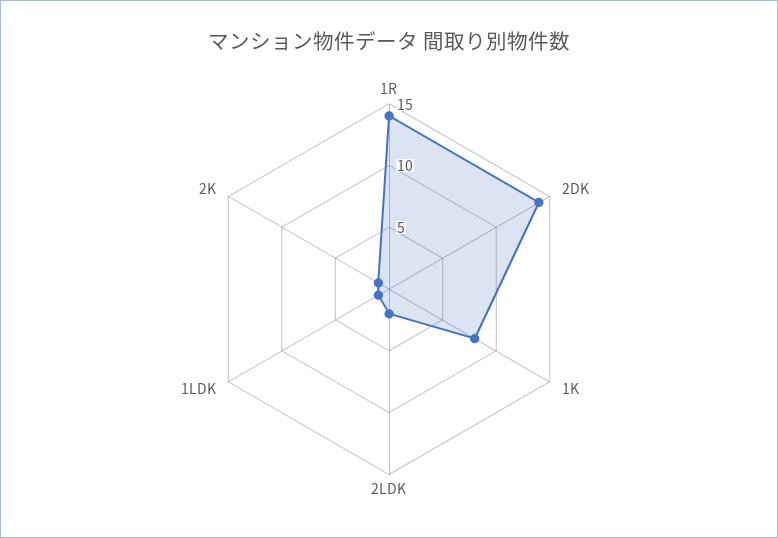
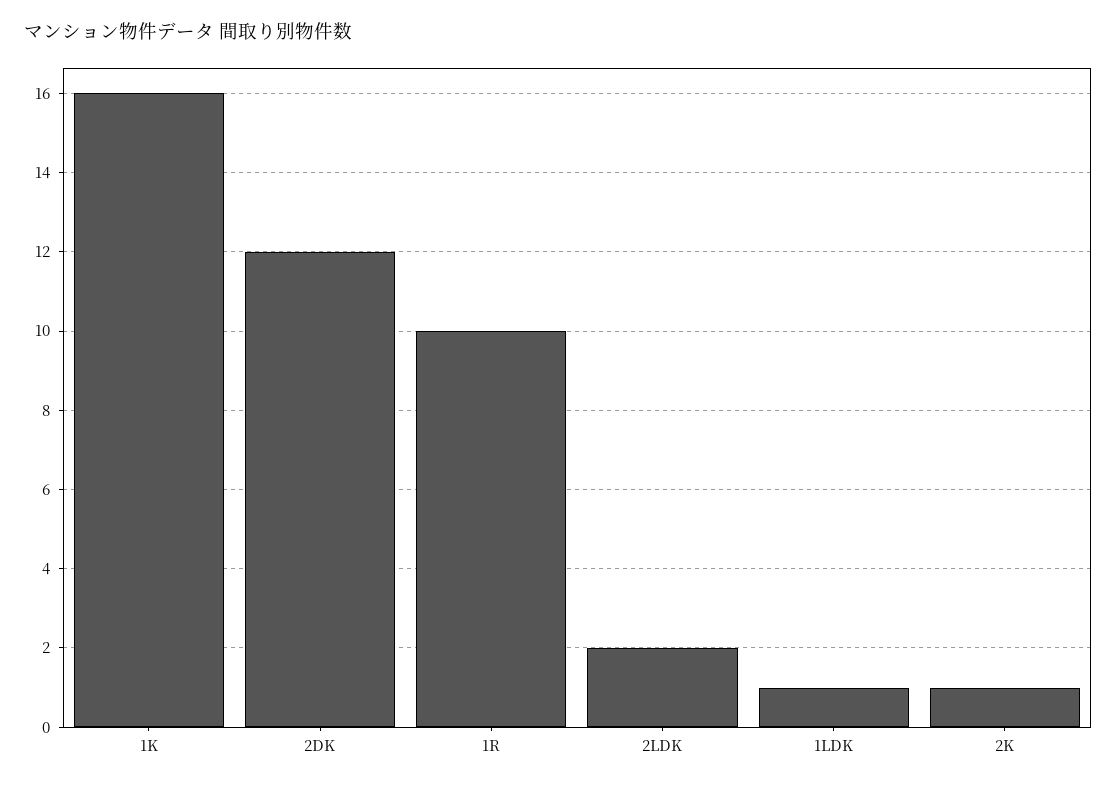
1R: 14 -> 10
2DK: 14 -> 12
1K: 8 -> 16

